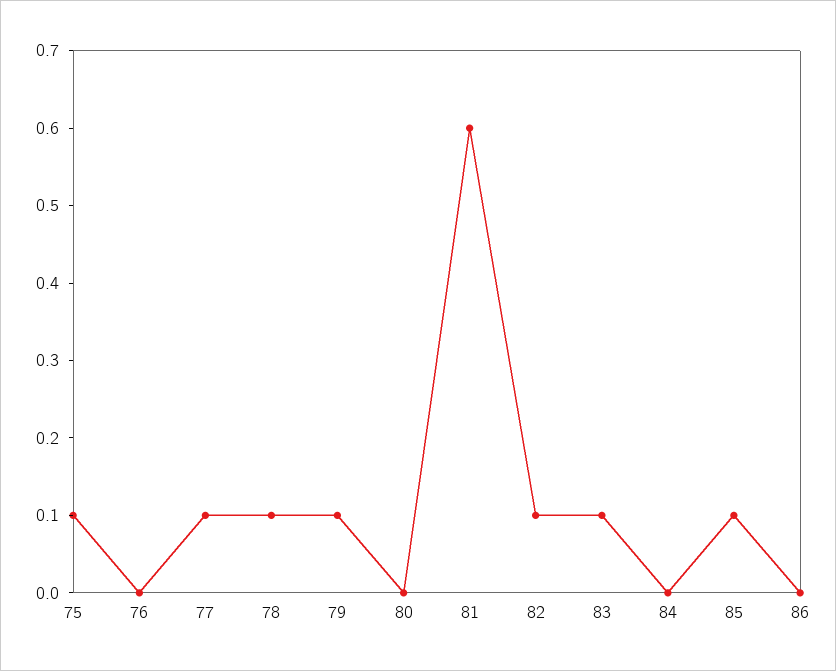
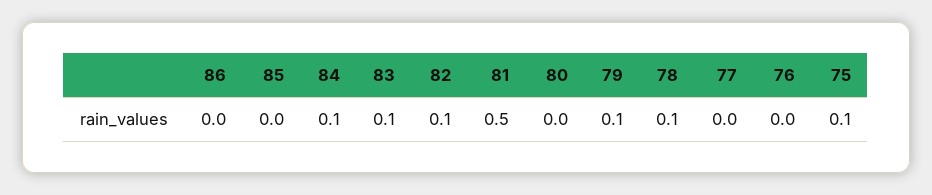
77: 0.1 -> 0
81: 0.6 -> 0.5
84: 0 -> 0.1
85: 0.1 -> 0

